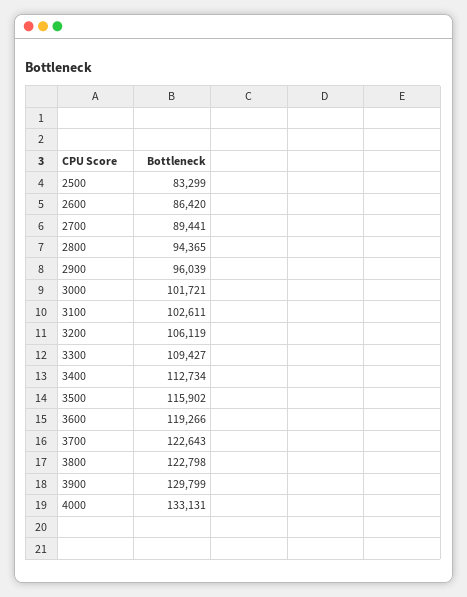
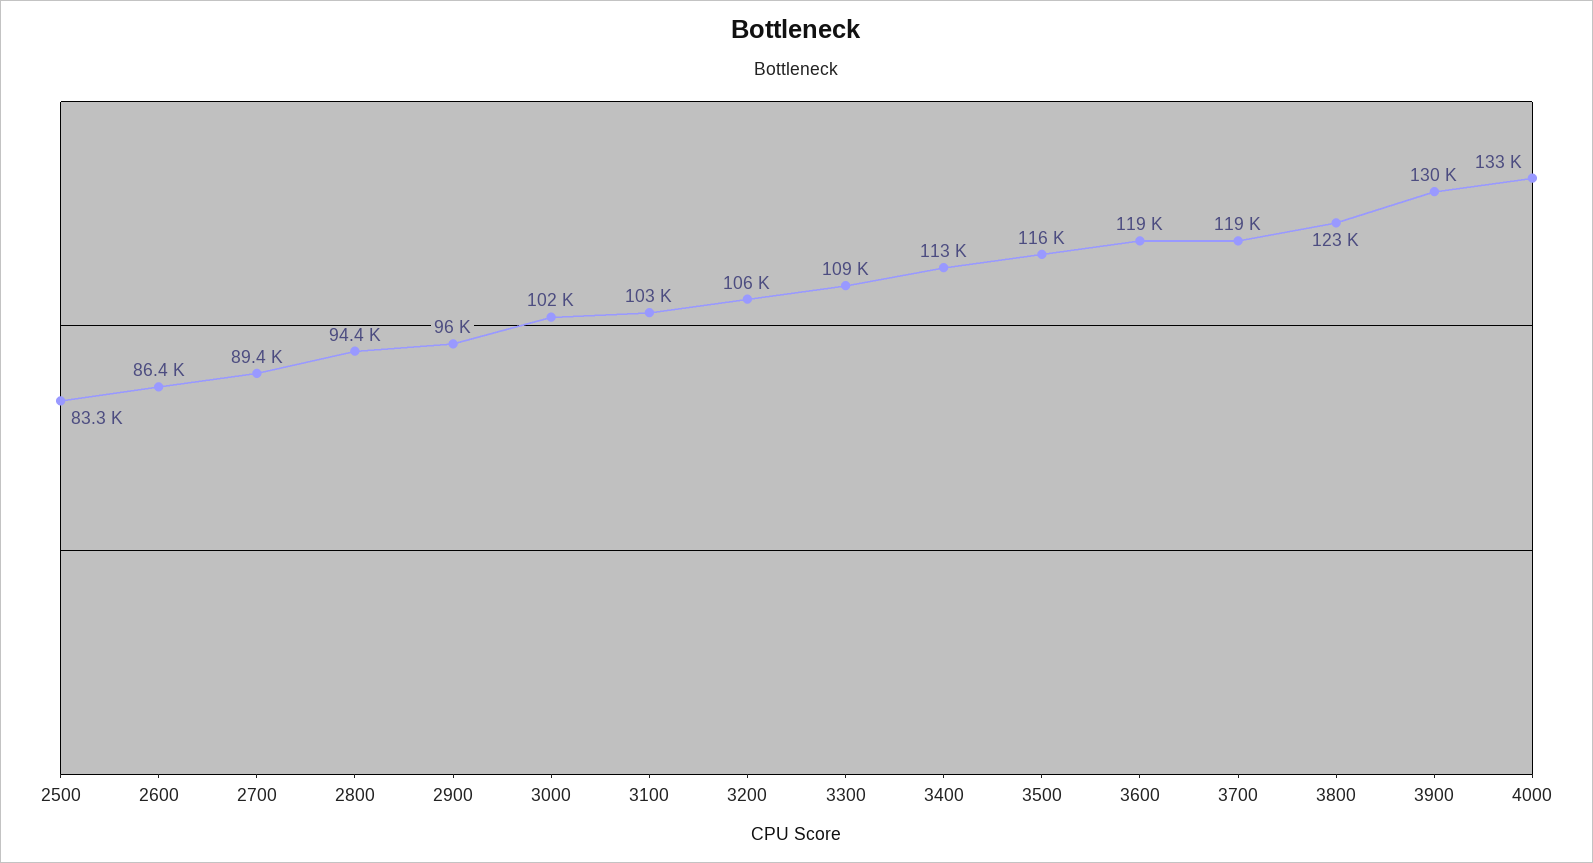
3700: 122643 -> 119000

